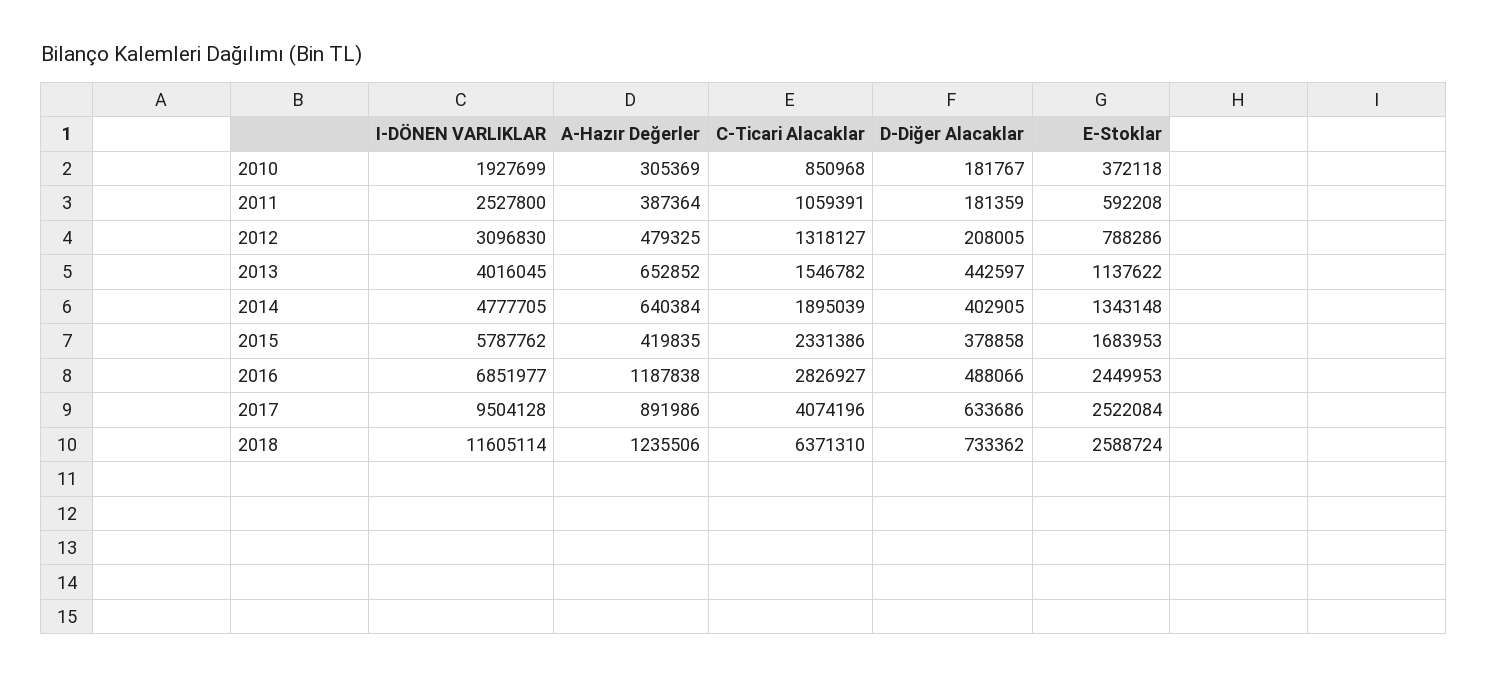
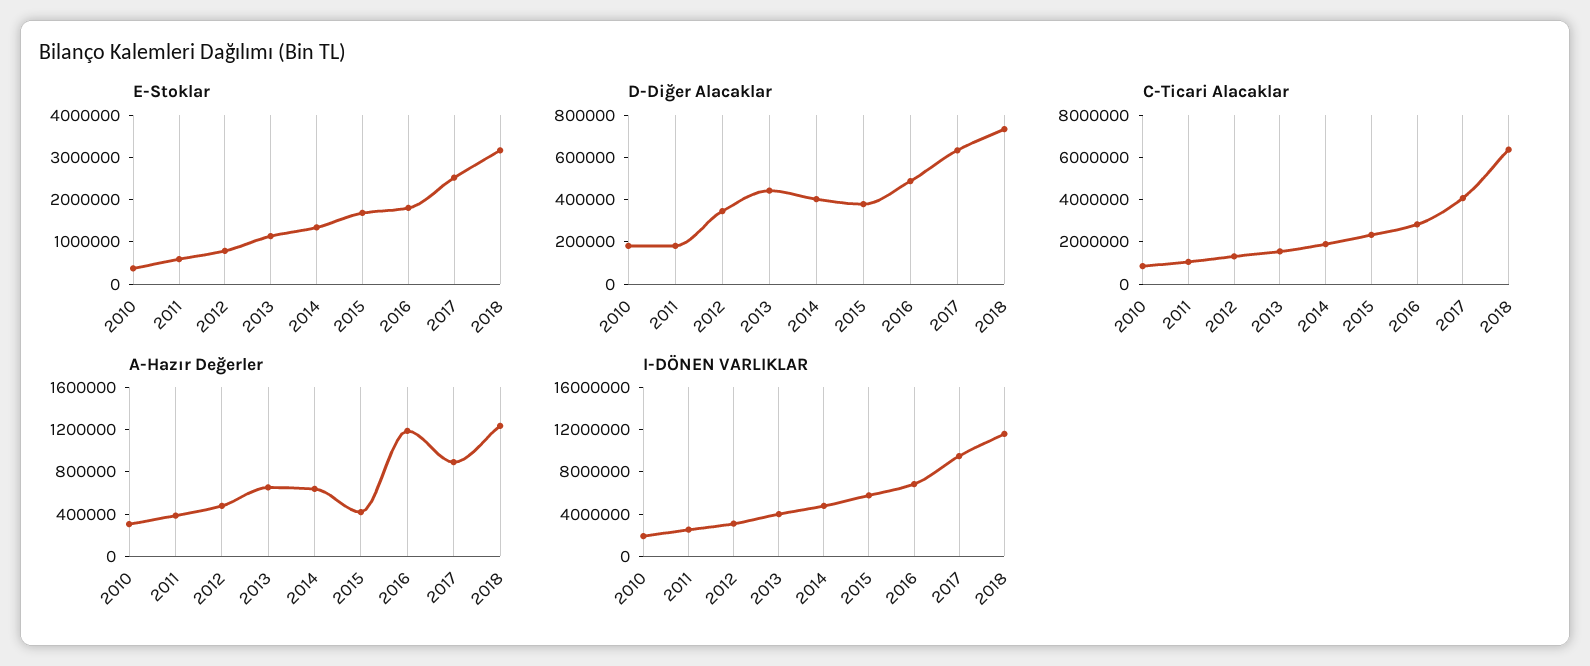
D-Diğer Alacaklar, 2012: 208005 -> 350000
E-Stoklar, 2016: 2449953 -> 1800000
E-Stoklar, 2018: 2588724 -> 3200000

